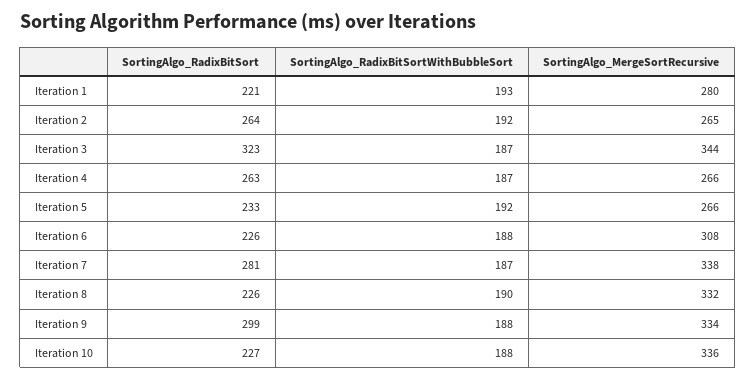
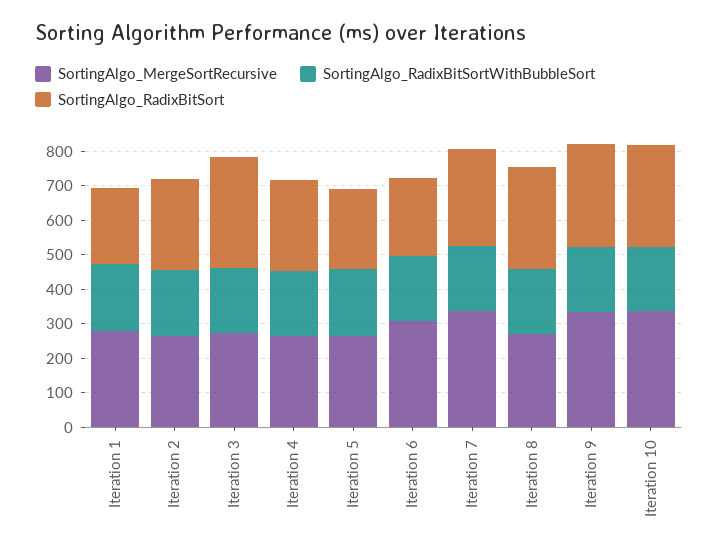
SortingAlgo_MergeSortRecursive, Iteration 3: 344 -> 275
SortingAlgo_RadixBitSort, Iteration 8: 226 -> 300
SortingAlgo_MergeSortRecursive, Iteration 8: 332 -> 275
SortingAlgo_RadixBitSort, Iteration 10: 227 -> 300

